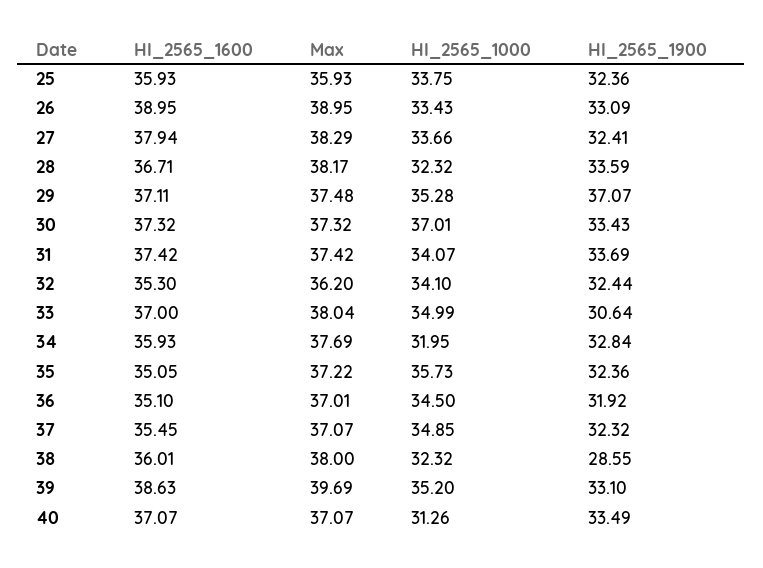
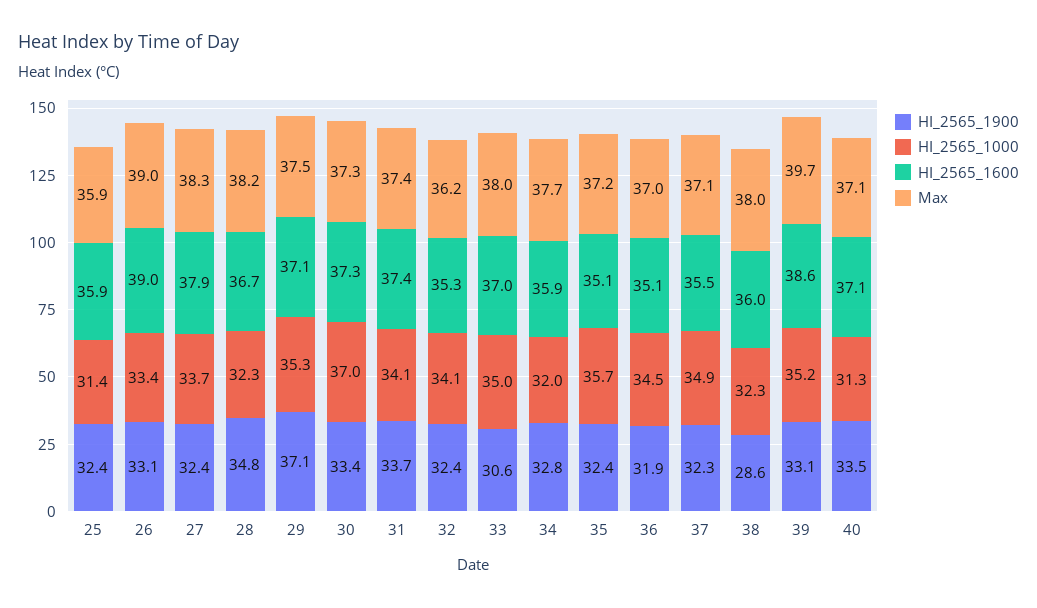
HI_2565_1000, 25: 33.75 -> 31.4
HI_2565_1900, 28: 33.59 -> 34.8

